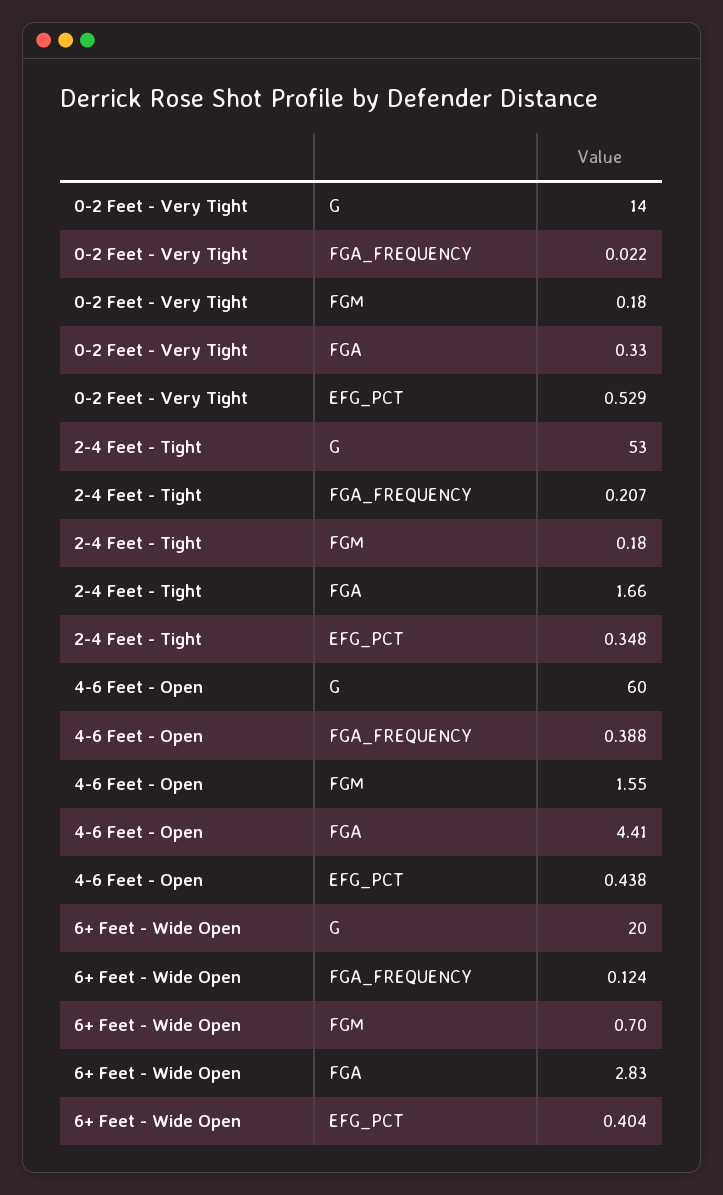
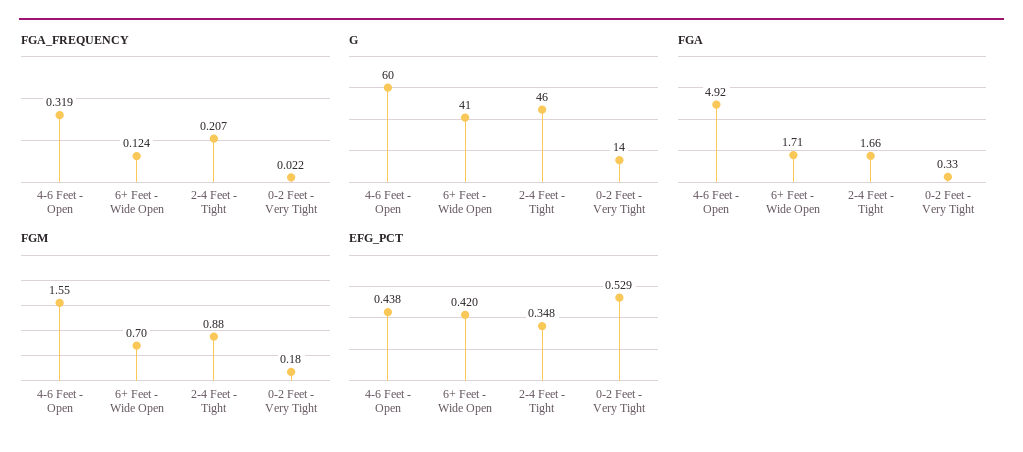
G, 2-4 Feet - Tight: 53 -> 46
FGM, 2-4 Feet - Tight: 0.18 -> 0.88
FGA_FREQUENCY, 4-6 Feet - Open: 0.388 -> 0.319
FGA, 4-6 Feet - Open: 4.41 -> 4.92
G, 6+ Feet - Wide Open: 20 -> 41
FGA, 6+ Feet - Wide Open: 2.83 -> 1.71
EFG_PCT, 6+ Feet - Wide Open: 0.404 -> 0.42

